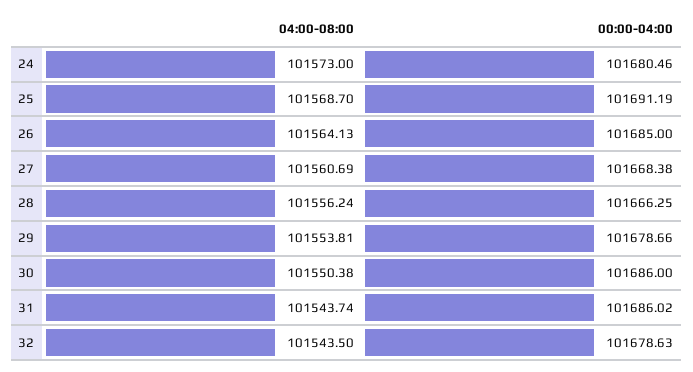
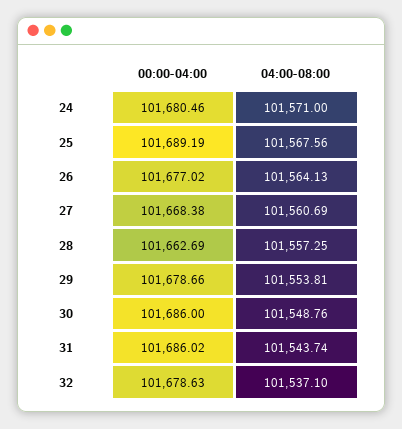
04:00-08:00, 24: 101573 -> 101571
04:00-08:00, 25: 101568.7 -> 101567.56
00:00-04:00, 25: 101691.19 -> 101689.19
00:00-04:00, 26: 101685 -> 101677.02
04:00-08:00, 28: 101556.24 -> 101557.25
00:00-04:00, 28: 101666.25 -> 101662.69
04:00-08:00, 30: 101550.38 -> 101548.76
04:00-08:00, 32: 101543.5 -> 101537.1

